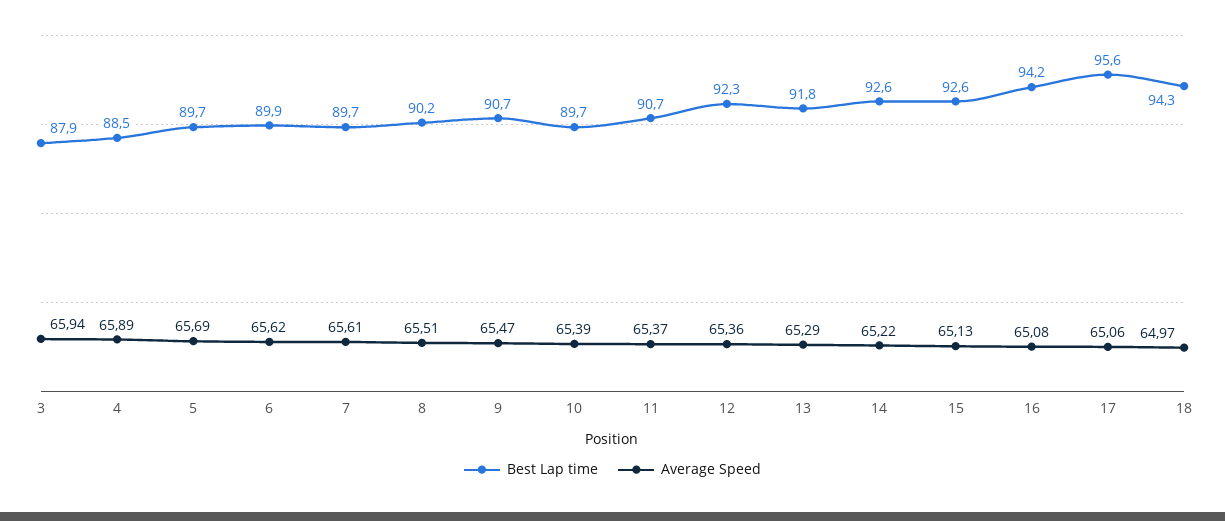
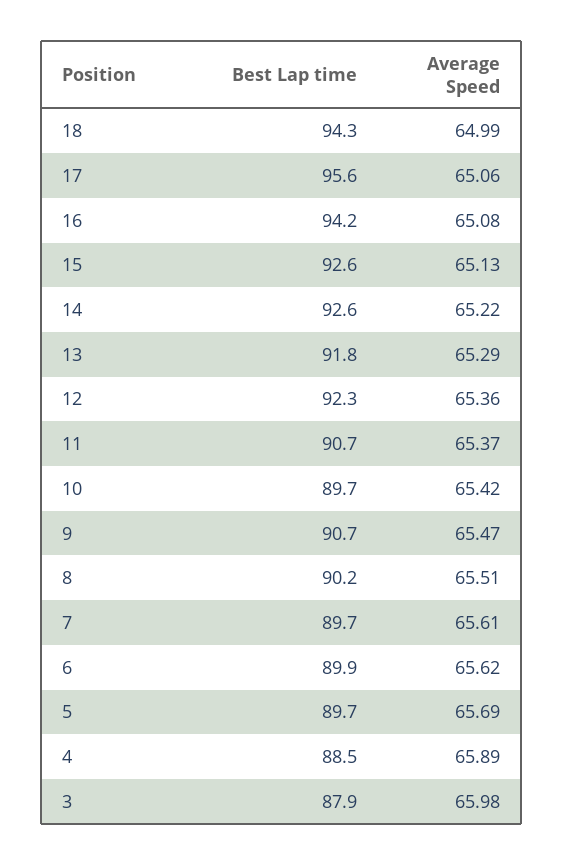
Average Speed, 3: 65.94 -> 65.98
Average Speed, 10: 65.39 -> 65.42
Average Speed, 18: 64.97 -> 64.99

